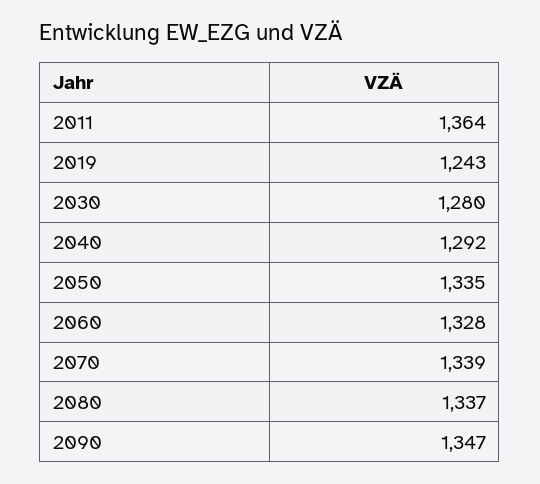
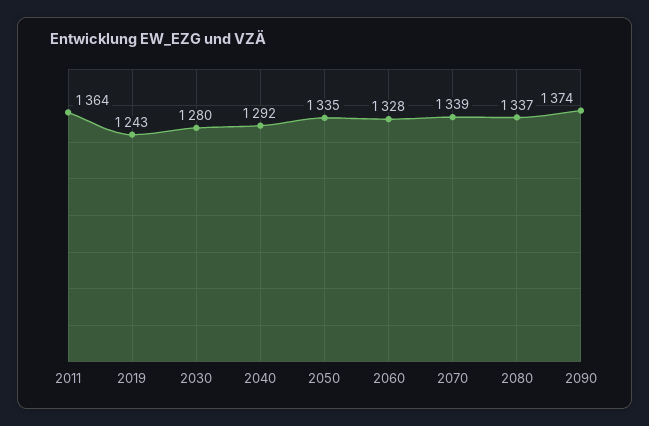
2090: 1347 -> 1374

